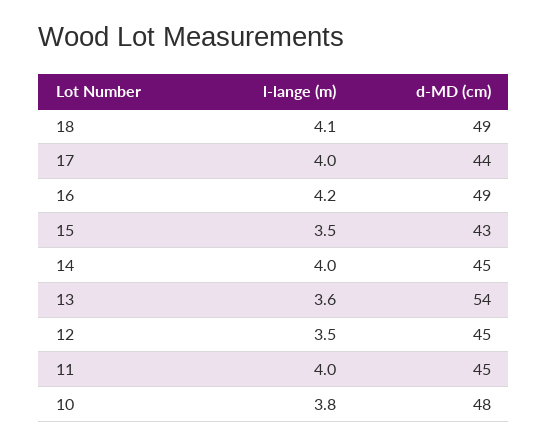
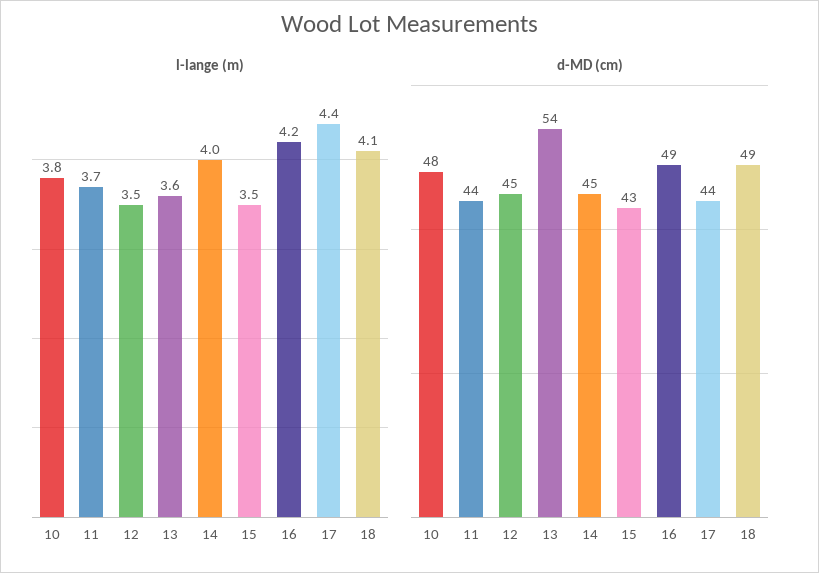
l-lange (m), 17: 4 -> 4.4
l-lange (m), 11: 4 -> 3.7
d-MD (cm), 11: 45 -> 44

